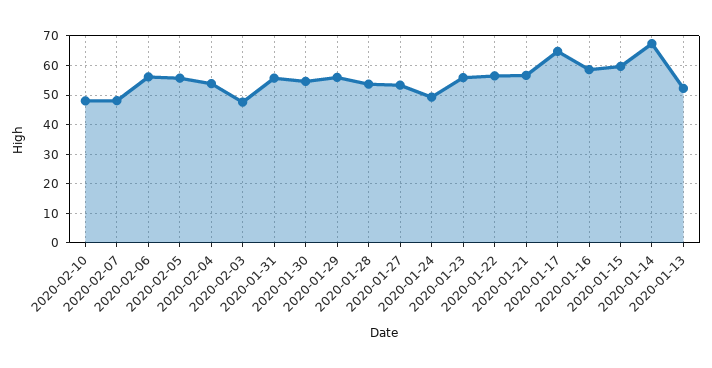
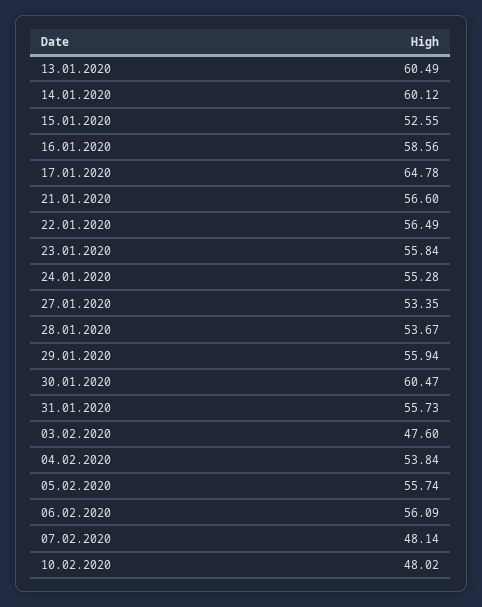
2020-01-30: 55 -> 60.47
2020-01-24: 50 -> 55.28
2020-01-15: 60 -> 52.55
2020-01-14: 67.5 -> 60.12
2020-01-13: 52.5 -> 60.49

